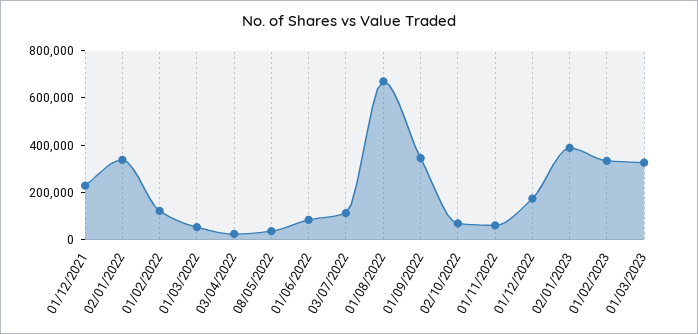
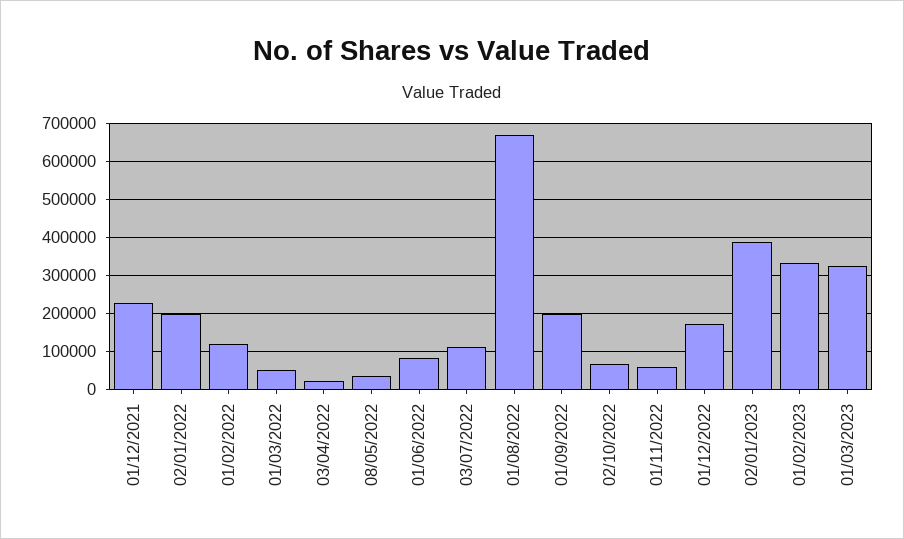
02/01/2022: 350000 -> 200000
01/09/2022: 350000 -> 200000

